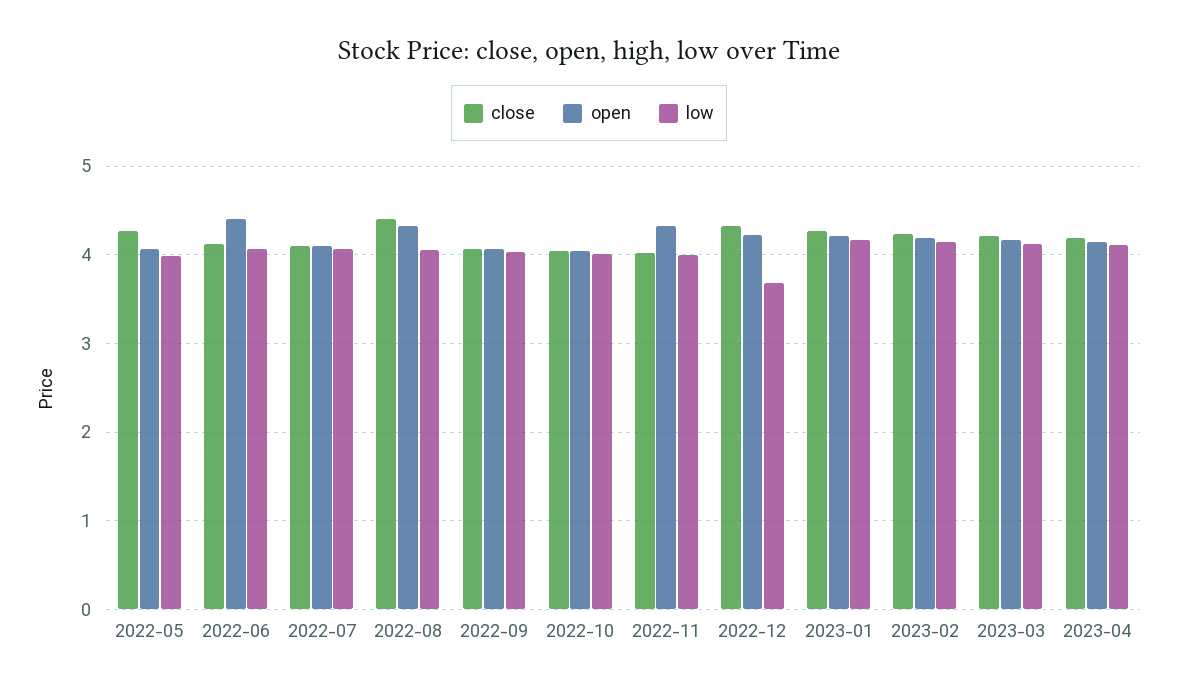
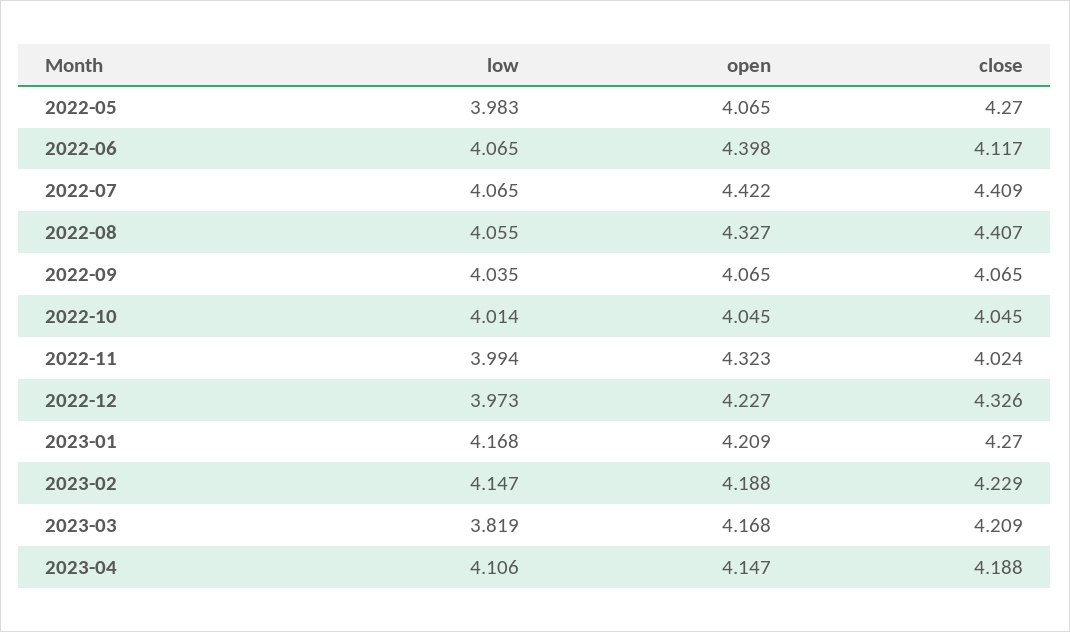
close, 2022-07: 4.1 -> 4.409
open, 2022-07: 4.1 -> 4.422
low, 2022-12: 3.7 -> 3.973
low, 2023-03: 4.1 -> 3.819

